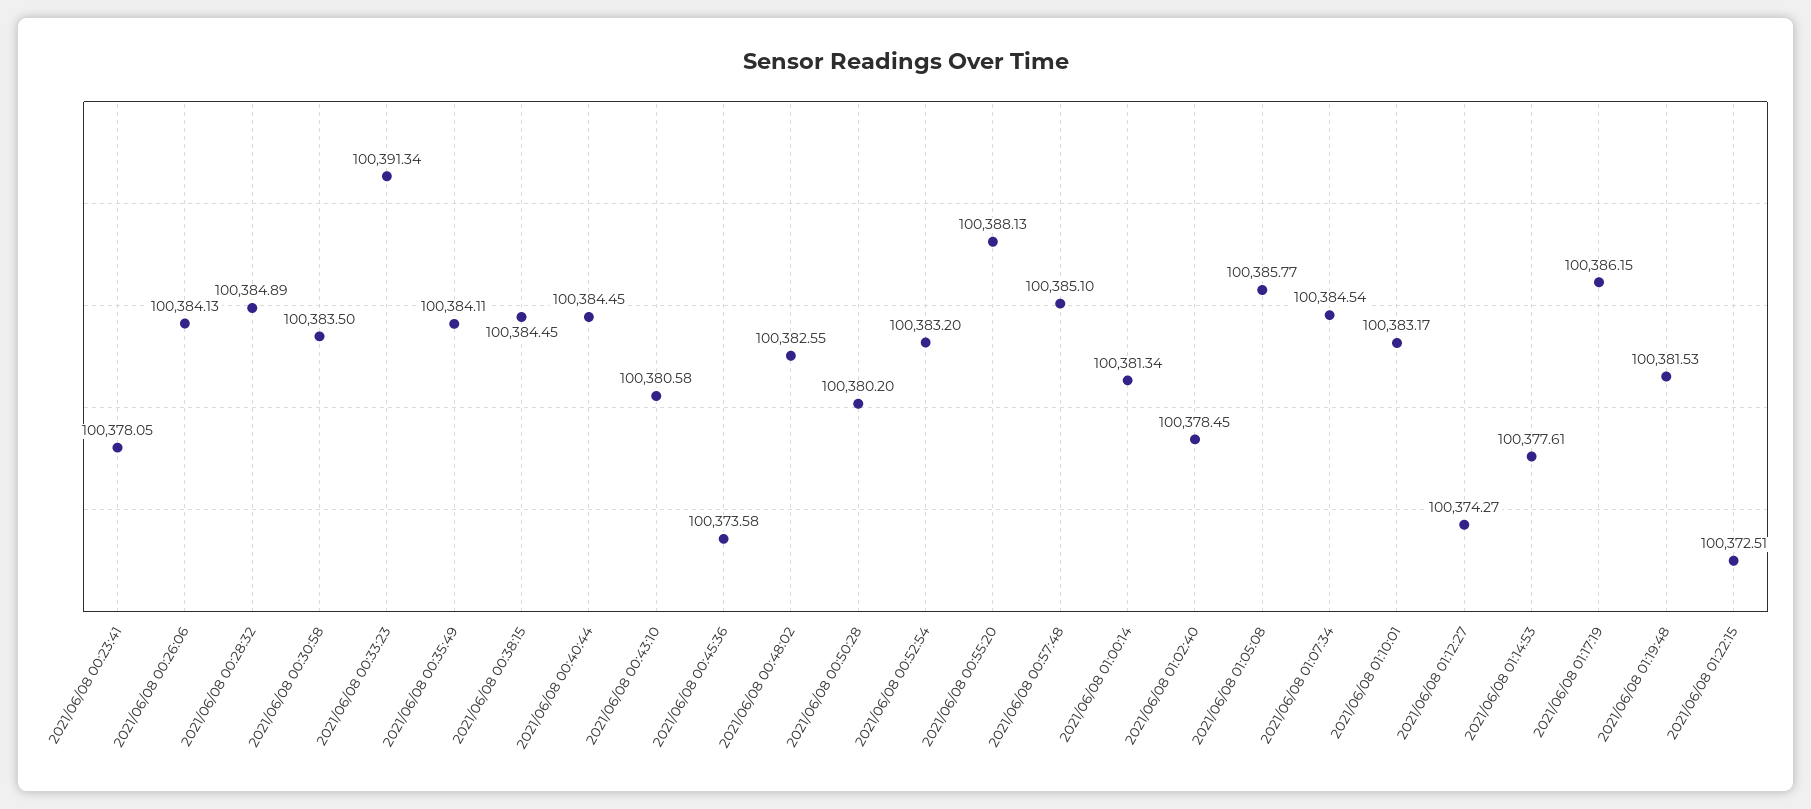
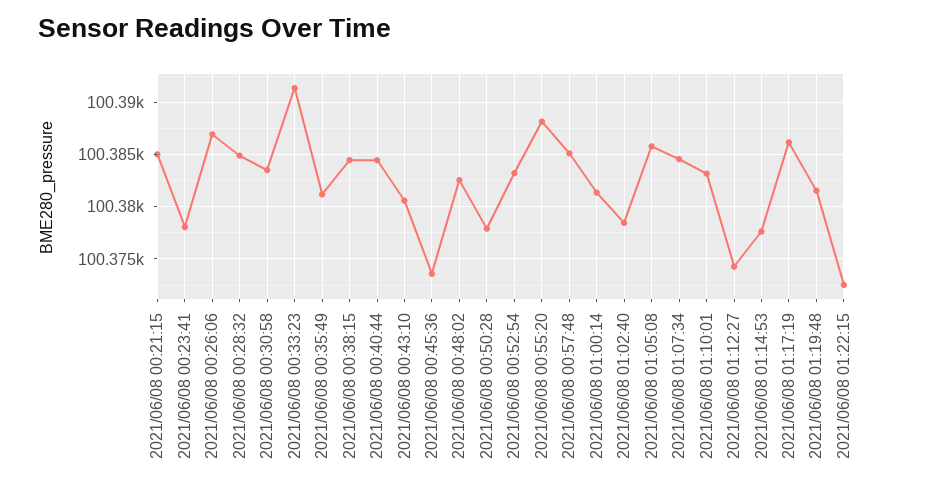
2021/06/08 00:26:06: 100384.13 -> 100387
2021/06/08 00:35:49: 100384.11 -> 100381
2021/06/08 00:50:28: 100380.2 -> 100378
2021/06/08 00:21:15: none -> 100385

